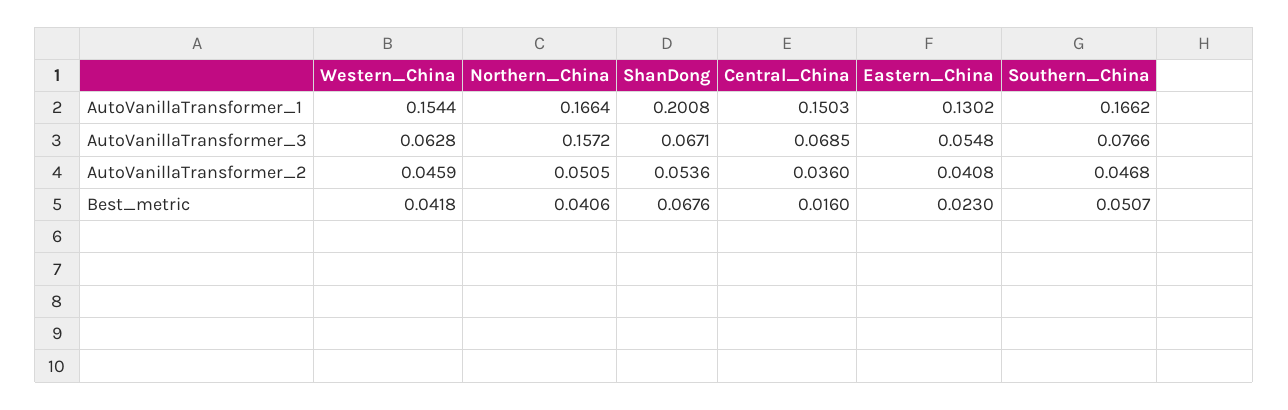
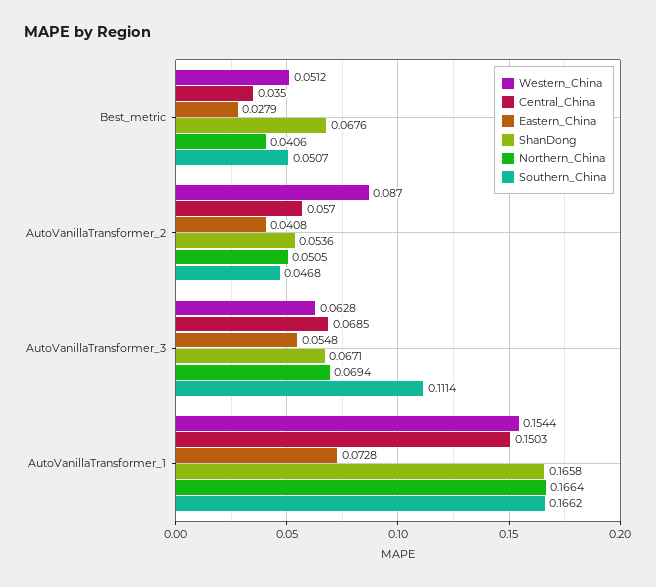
ShanDong, AutoVanillaTransformer_1: 0.2008 -> 0.1658
Eastern_China, AutoVanillaTransformer_1: 0.1302 -> 0.0728
Northern_China, AutoVanillaTransformer_3: 0.1572 -> 0.0694
Southern_China, AutoVanillaTransformer_3: 0.0766 -> 0.1114
Western_China, AutoVanillaTransformer_2: 0.0459 -> 0.087
Central_China, AutoVanillaTransformer_2: 0.036 -> 0.057
Western_China, Best_metric: 0.0418 -> 0.0512
Central_China, Best_metric: 0.016 -> 0.035
Eastern_China, Best_metric: 0.023 -> 0.0279

